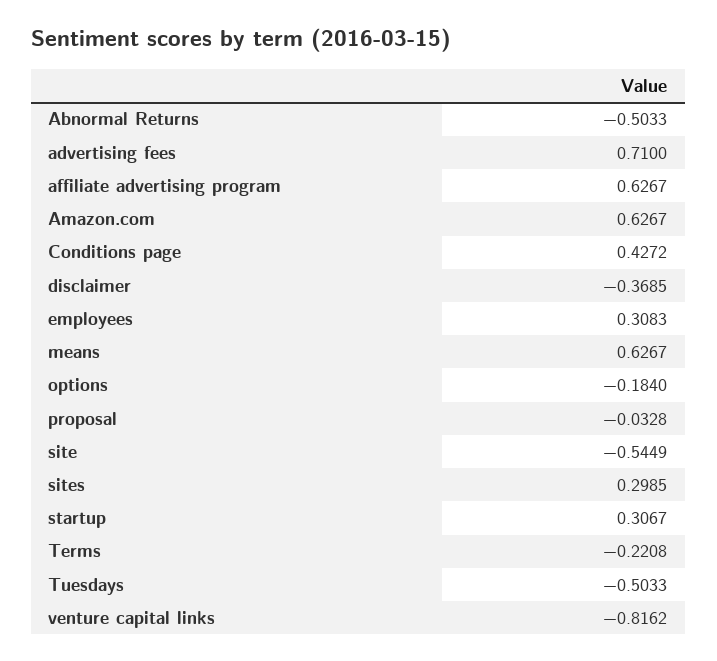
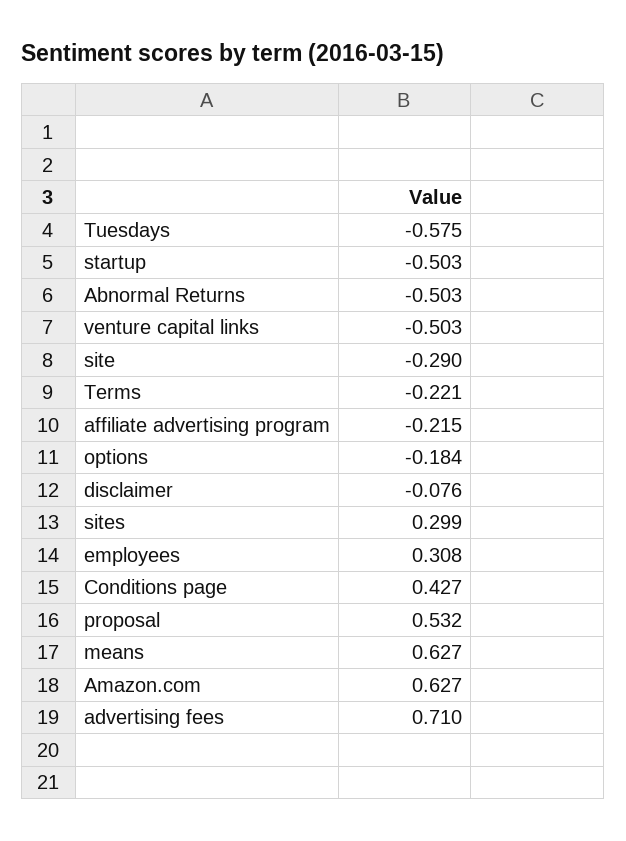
affiliate advertising program: 0.6267 -> -0.215
disclaimer: -0.3685 -> -0.076
proposal: -0.0328 -> 0.532
site: -0.5449 -> -0.29
startup: 0.3067 -> -0.503
Tuesdays: -0.5033 -> -0.575
venture capital links: -0.8162 -> -0.503

